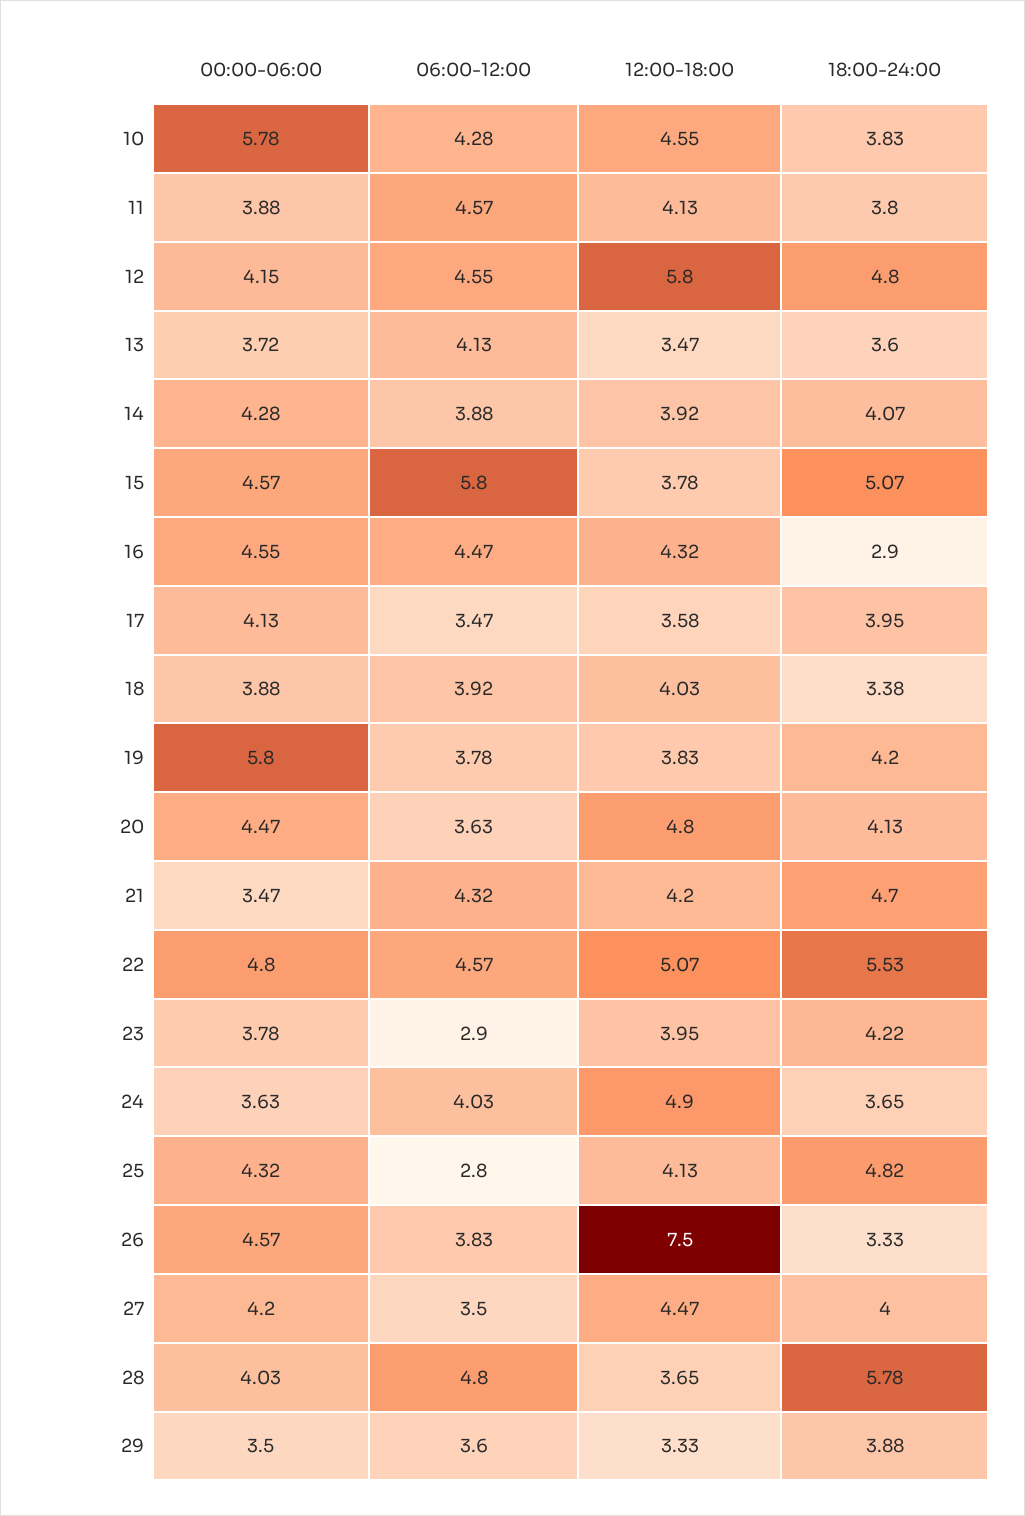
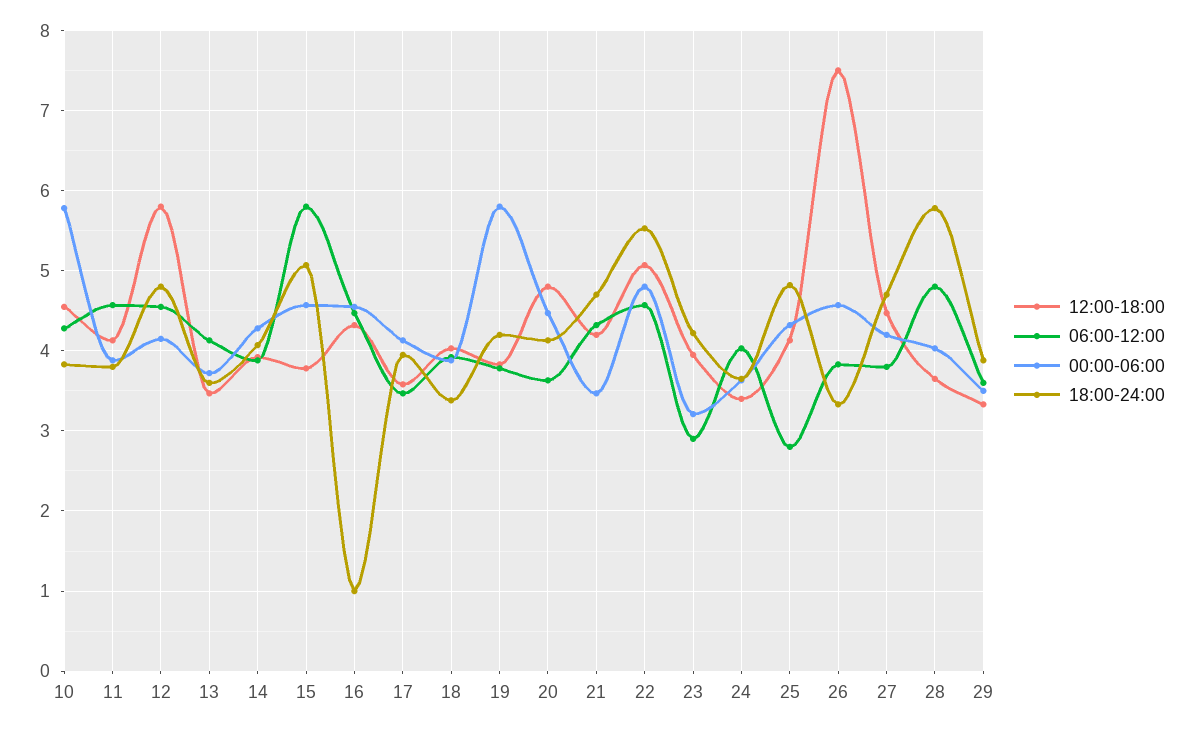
18:00-24:00, 16: 2.9 -> 1
00:00-06:00, 23: 3.78 -> 3.2
12:00-18:00, 24: 4.9 -> 3.4
06:00-12:00, 27: 3.5 -> 3.8
18:00-24:00, 27: 4 -> 4.7

